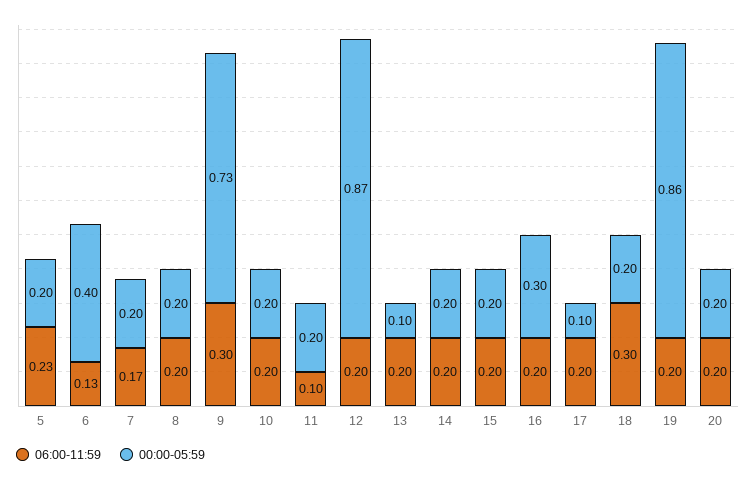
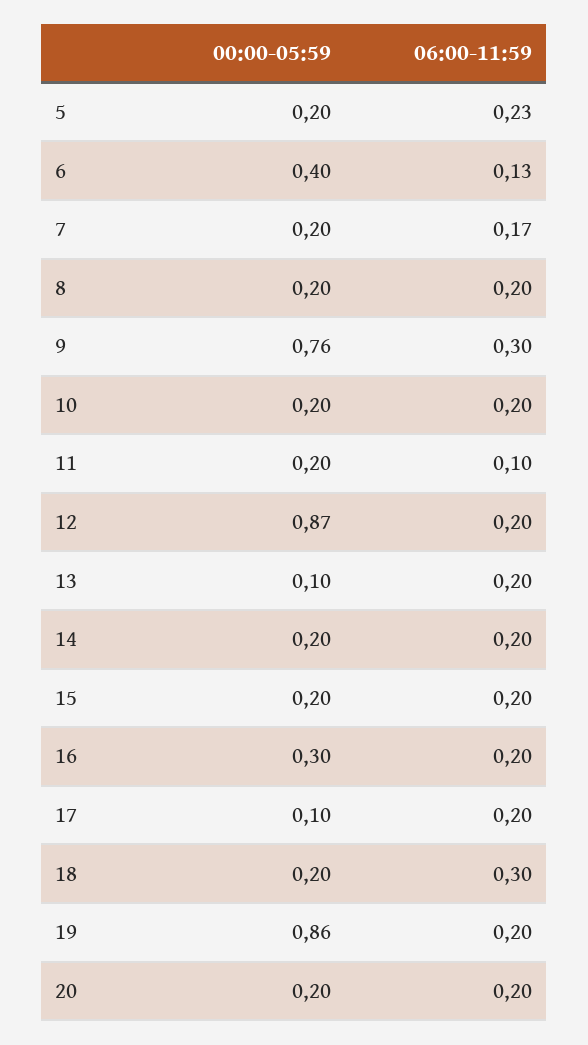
00:00-05:59, 9: 0.73 -> 0.76

